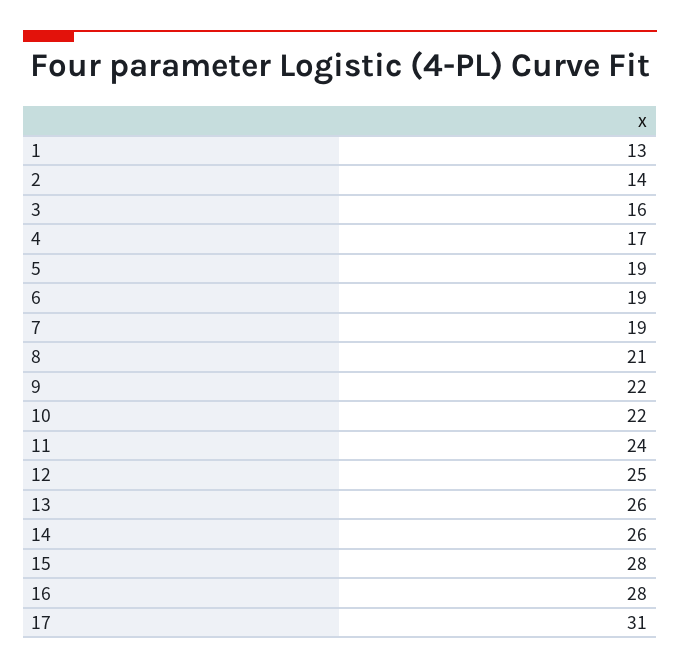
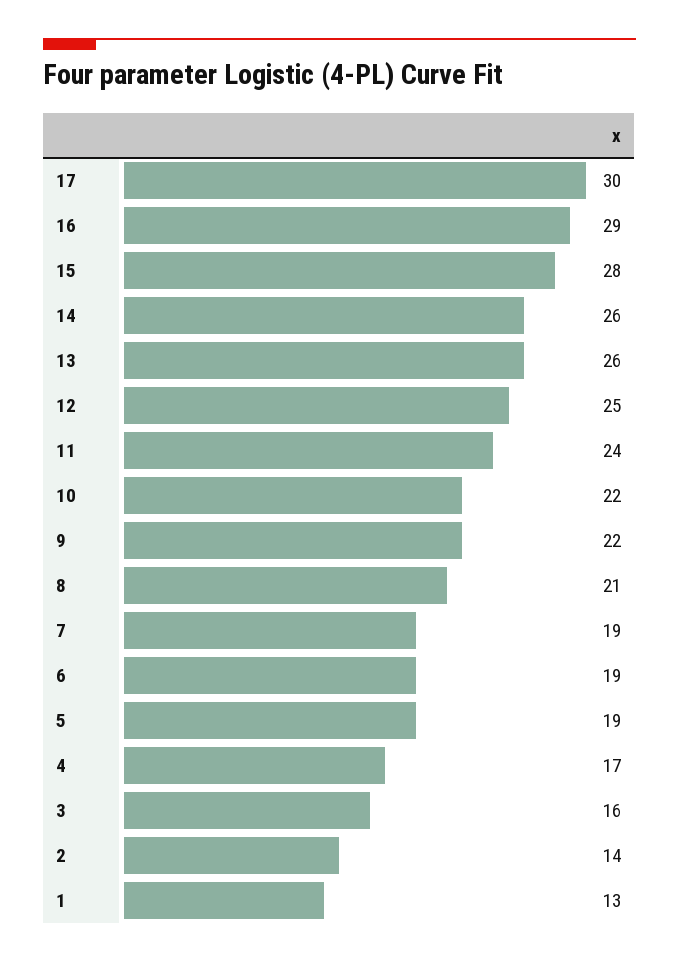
16: 28 -> 29
17: 31 -> 30

